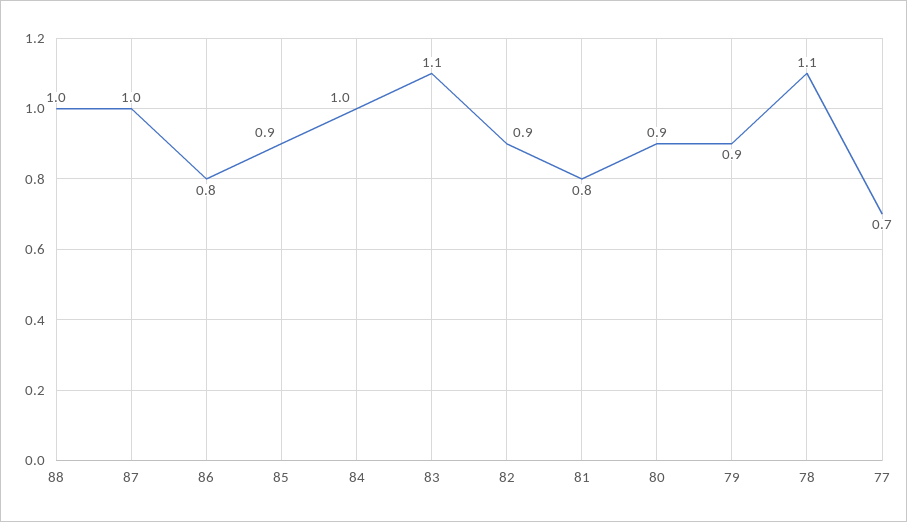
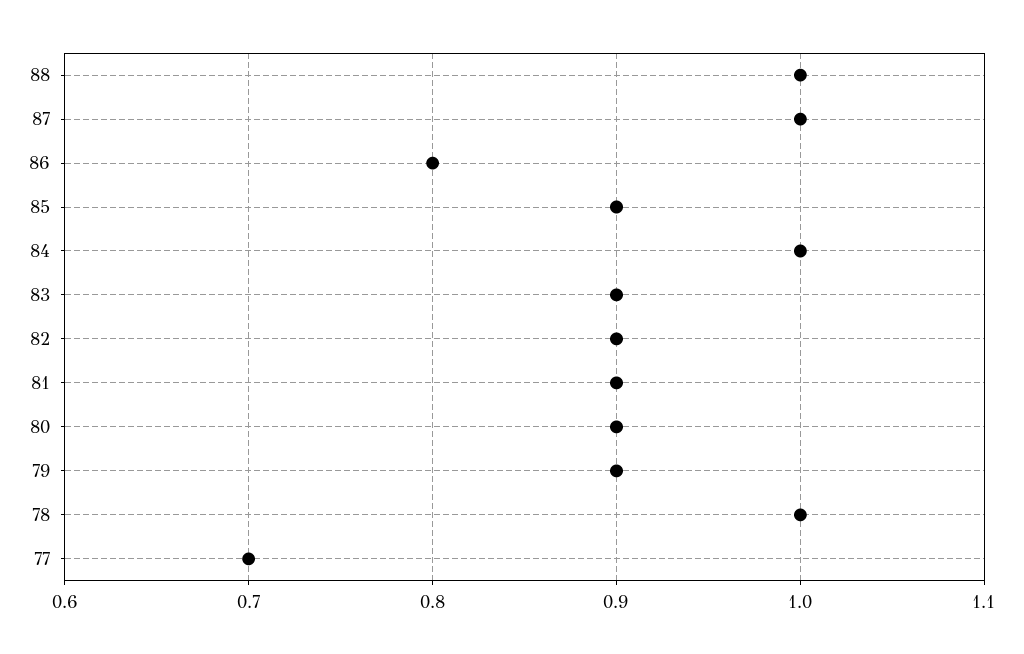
83: 1.1 -> 0.9
81: 0.8 -> 0.9
78: 1.1 -> 1

